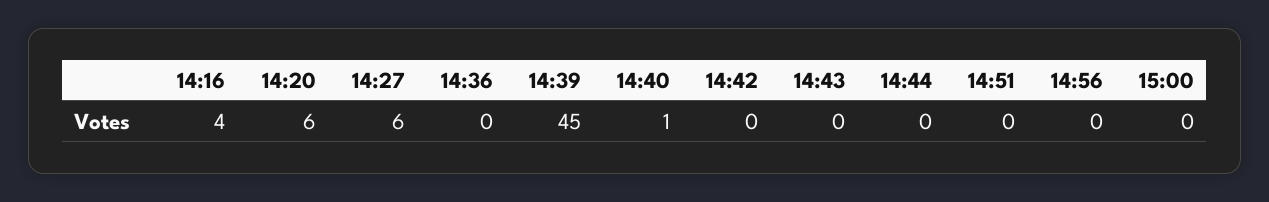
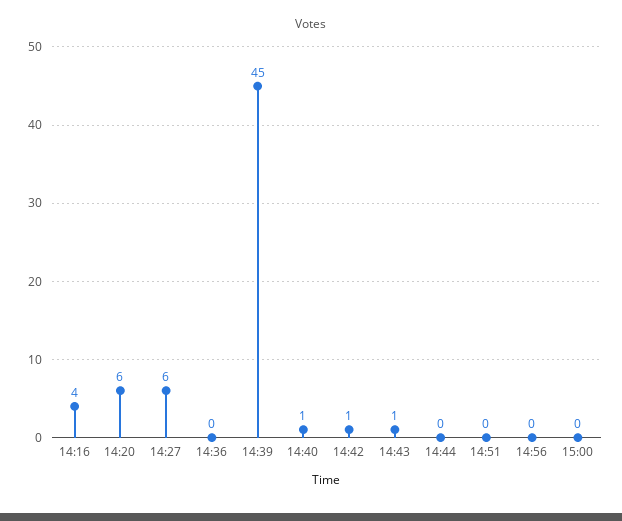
14:42: 0 -> 1
14:43: 0 -> 1

